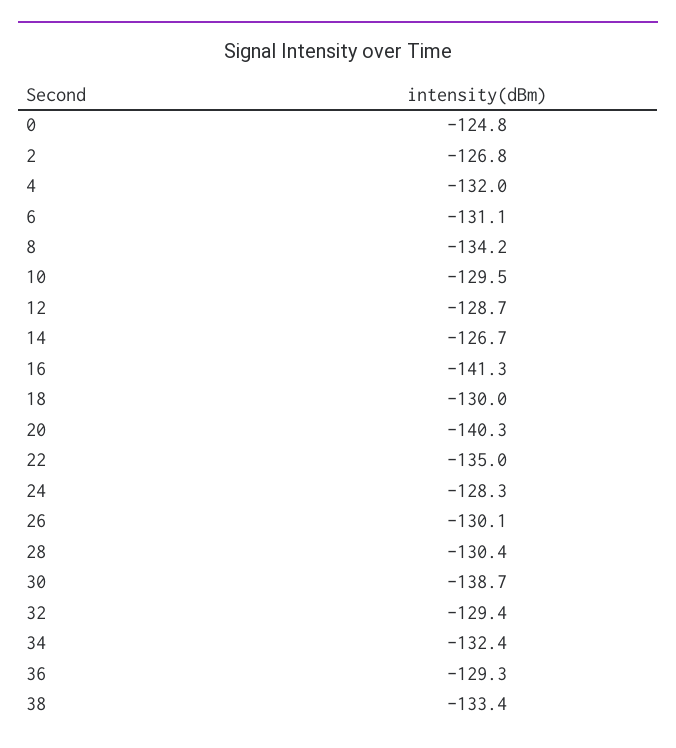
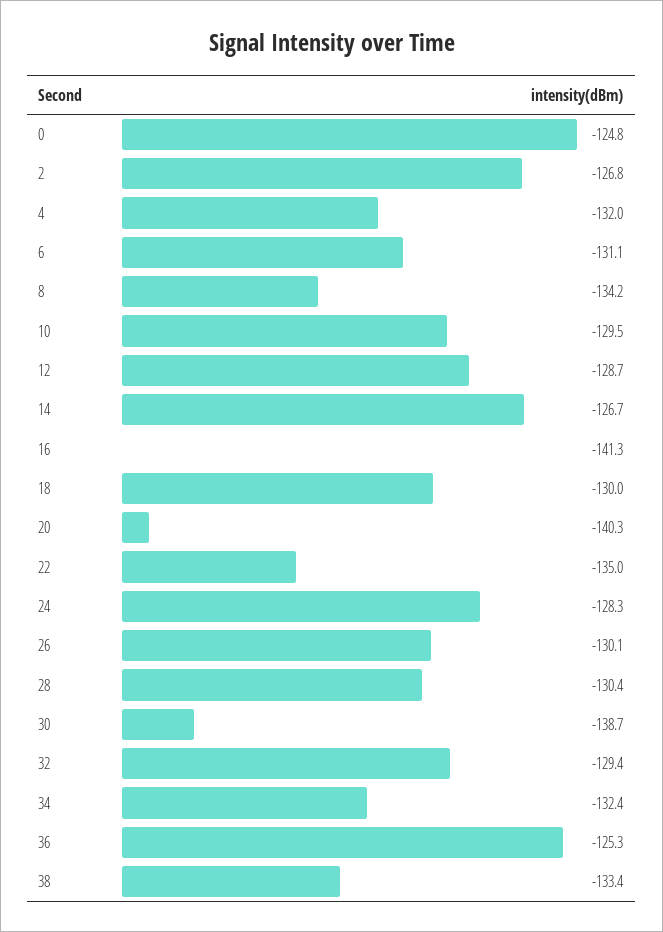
36: -129.3 -> -125.3

